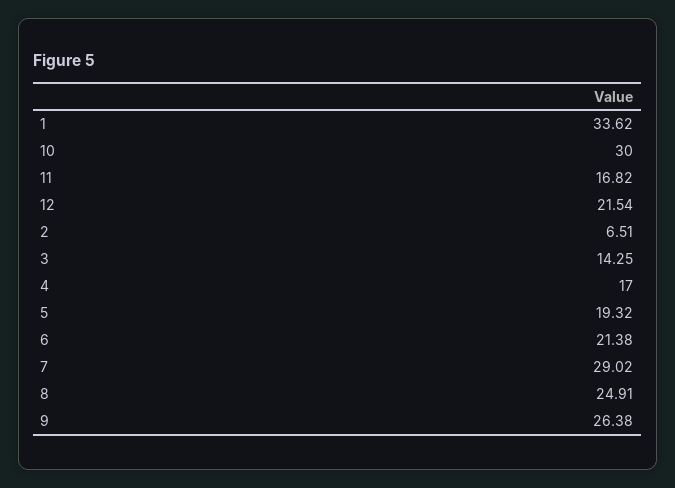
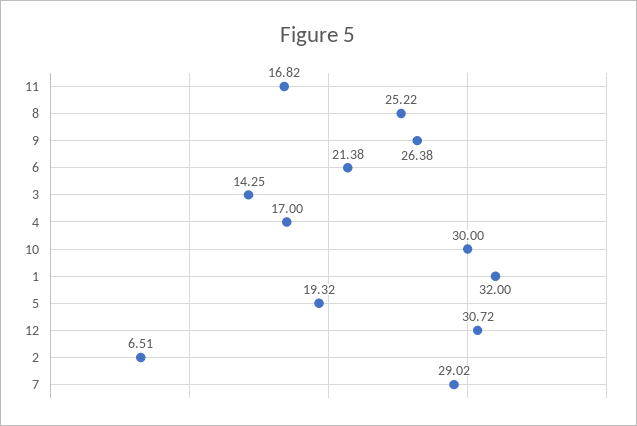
1: 33.62 -> 32
12: 21.54 -> 30.72
8: 24.91 -> 25.22

